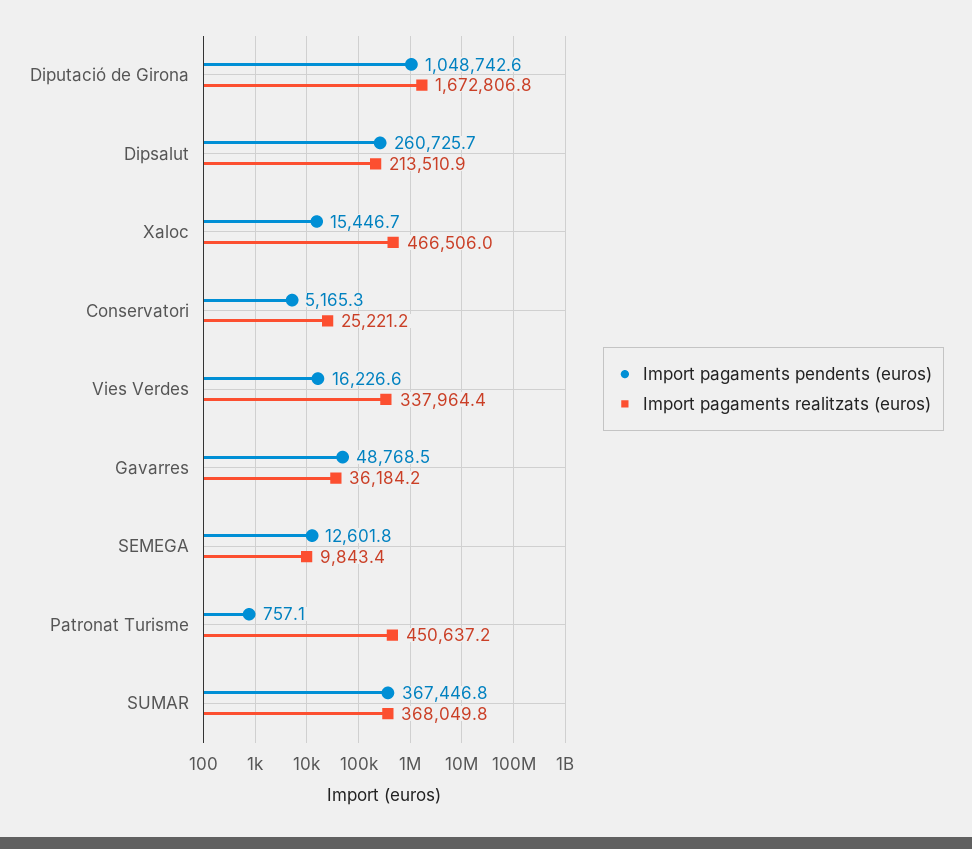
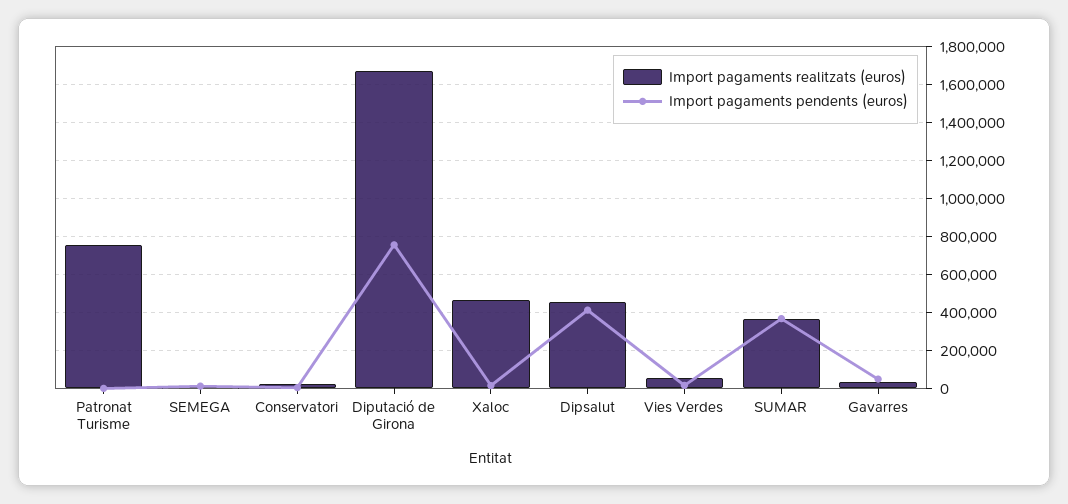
Import pagaments pendents (euros), Diputació de Girona: 1048742.6 -> 750000
Import pagaments pendents (euros), Dipsalut: 260725.7 -> 400000
Import pagaments realitzats (euros), Dipsalut: 213510.9 -> 450000
Import pagaments realitzats (euros), Vies Verdes: 337964.4 -> 50000
Import pagaments realitzats (euros), Patronat Turisme: 450637.2 -> 750000

